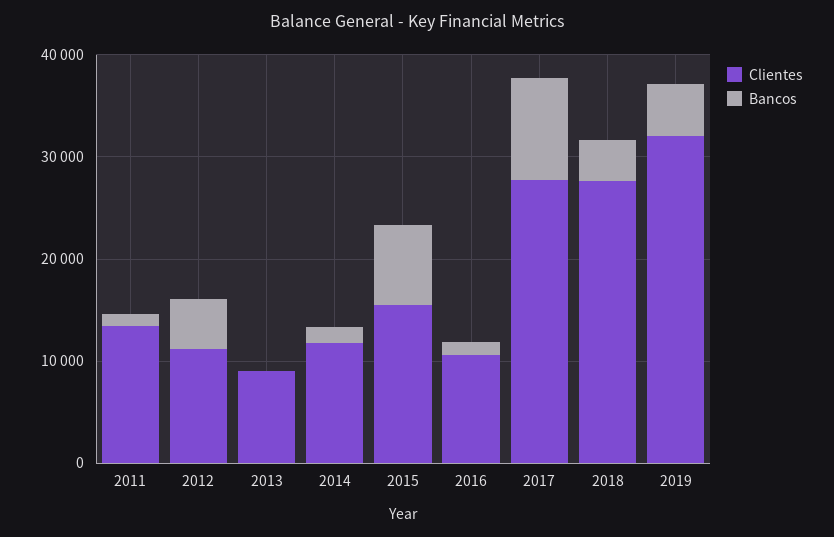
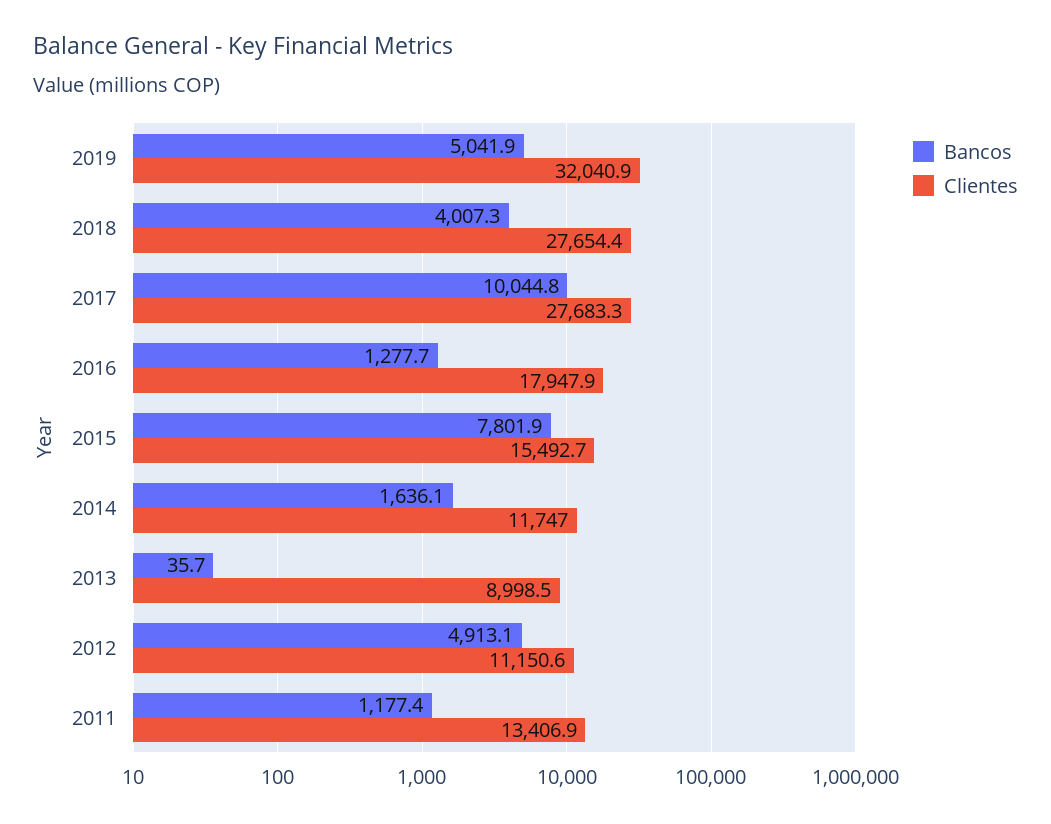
Clientes, 2016: 10000 -> 17947.9

